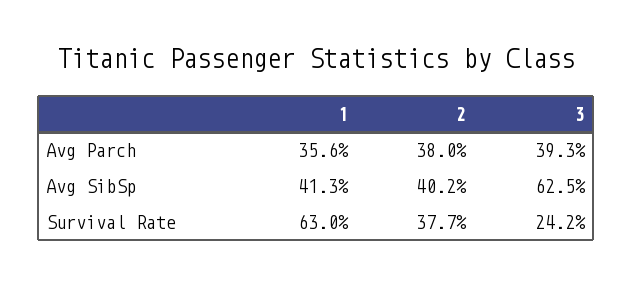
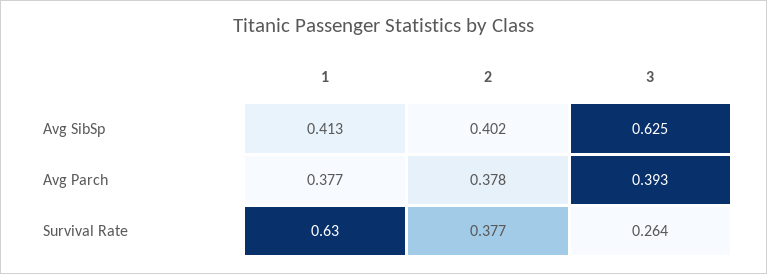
1, Avg Parch: 0.356 -> 0.377
2, Avg Parch: 0.38 -> 0.378
3, Survival Rate: 0.242 -> 0.264

